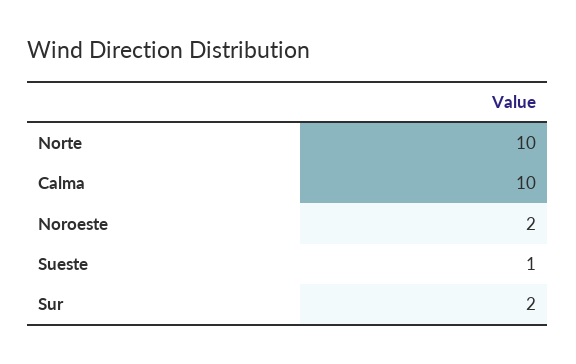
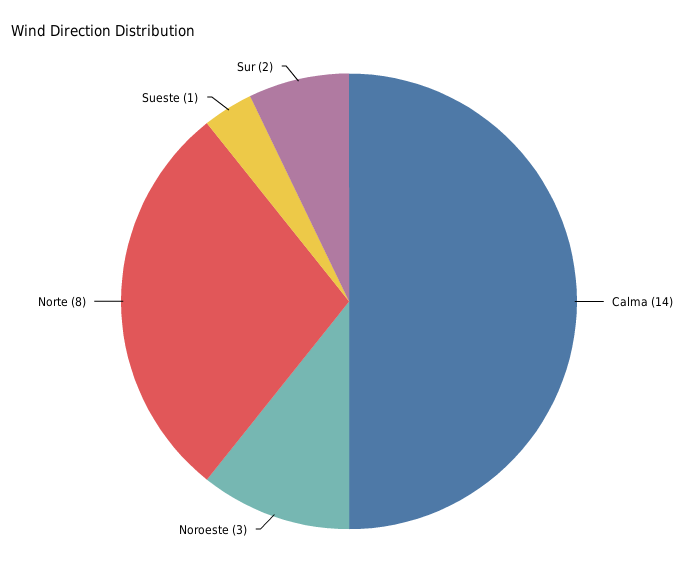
Norte: 10 -> 8
Calma: 10 -> 14
Noroeste: 2 -> 3

